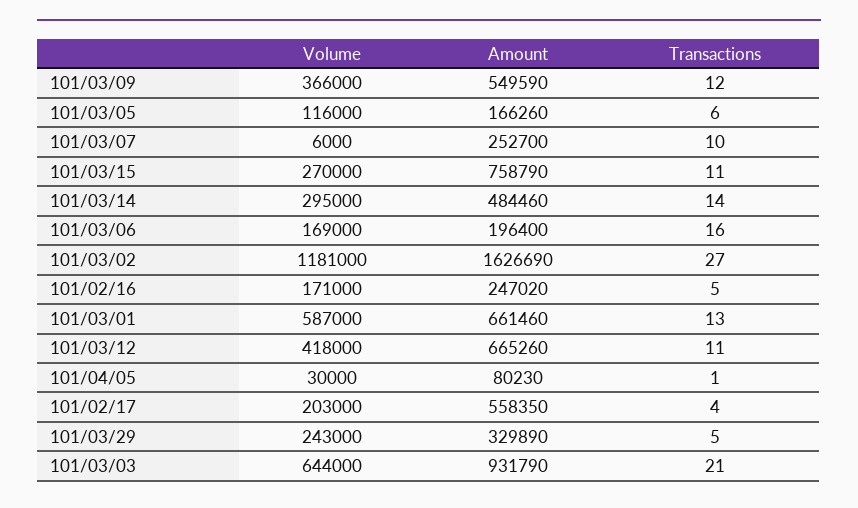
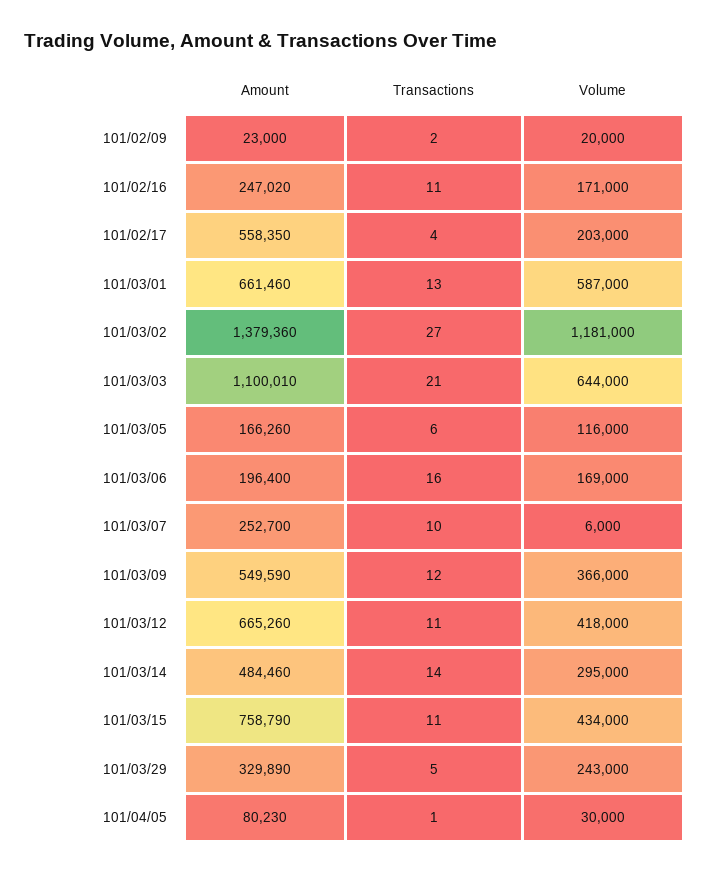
Volume, 101/03/15: 270000 -> 434000
Amount, 101/03/02: 1626690 -> 1379360
Transactions, 101/02/16: 5 -> 11
Amount, 101/03/03: 931790 -> 1100010
Amount, 101/02/09: none -> 23000
Transactions, 101/02/09: none -> 2
Volume, 101/02/09: none -> 20000

